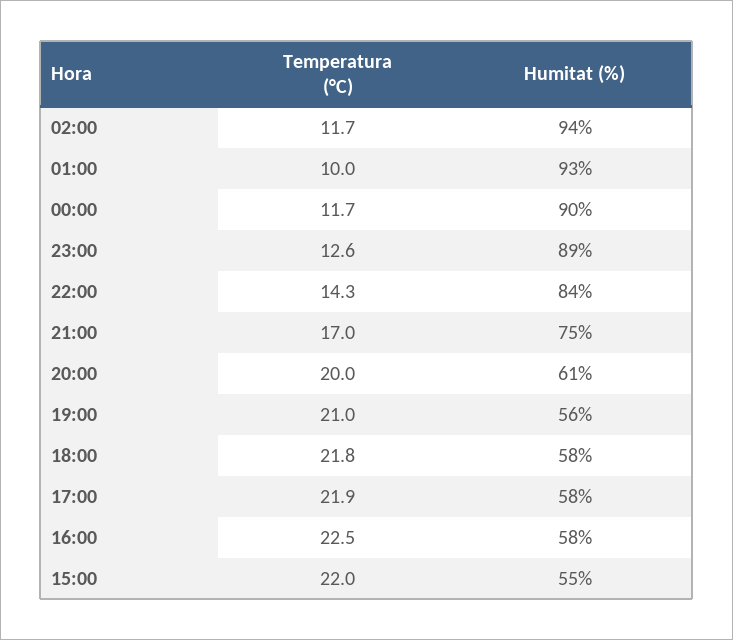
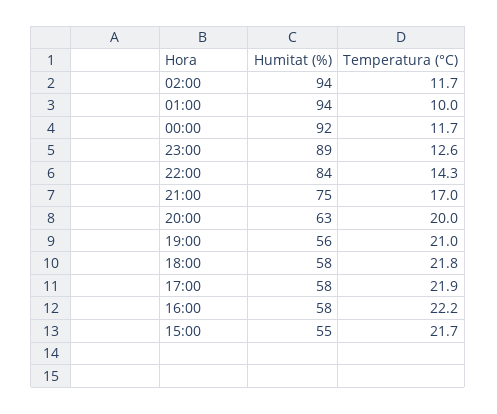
Humitat (%), 01:00: 93 -> 94
Humitat (%), 00:00: 90 -> 92
Humitat (%), 20:00: 61 -> 63
Temperatura (°C), 16:00: 22.5 -> 22.2
Temperatura (°C), 15:00: 22 -> 21.7

